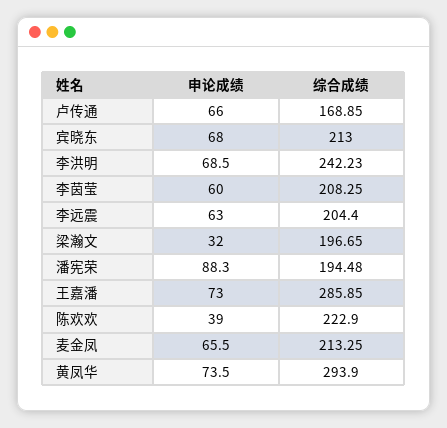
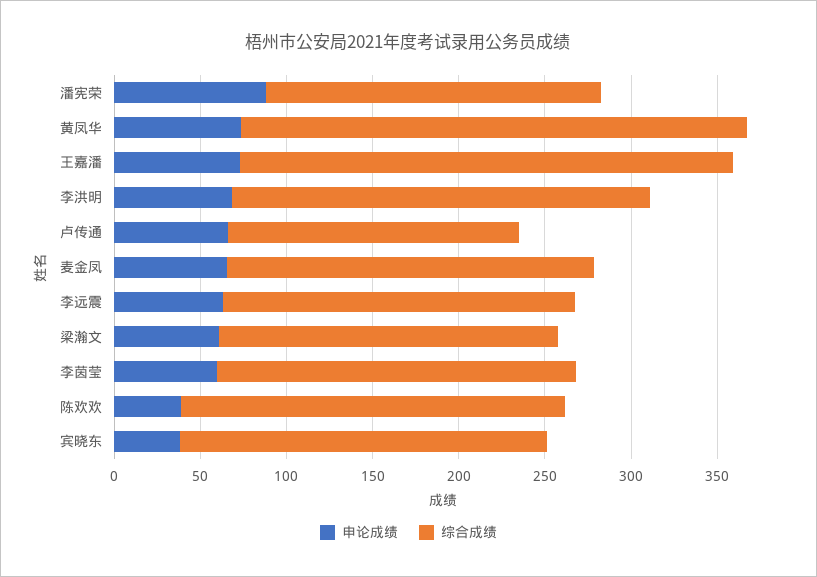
申论成绩, 宾晓东: 68 -> 40
申论成绩, 梁瀚文: 32 -> 60

